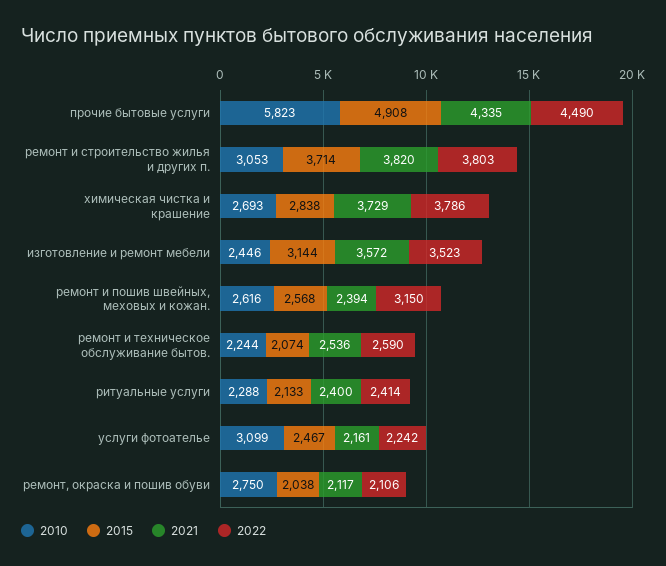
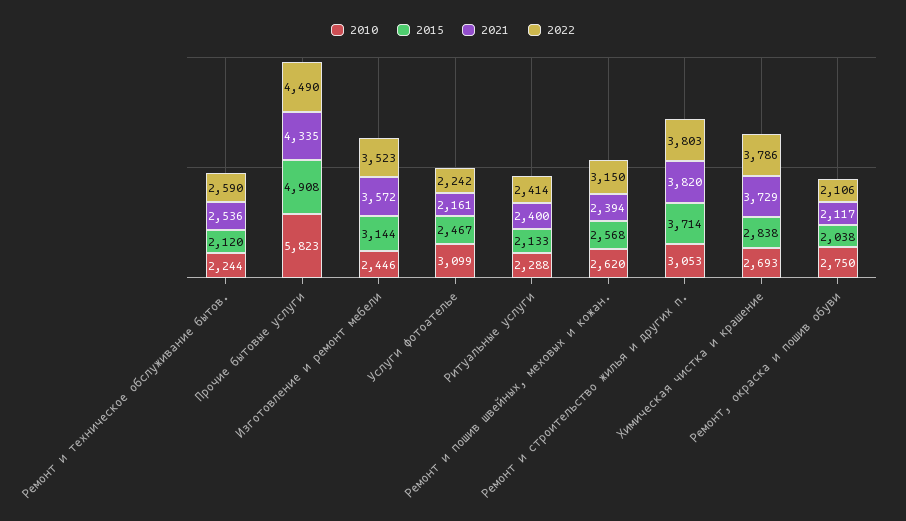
2010, ремонт и пошив швейных, меховых и кожан.: 2616 -> 2620
2015, ремонт и техническое обслуживание бытов.: 2074 -> 2120

